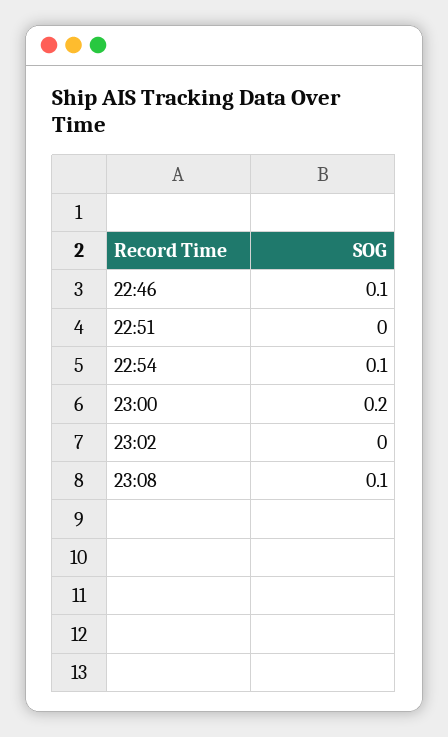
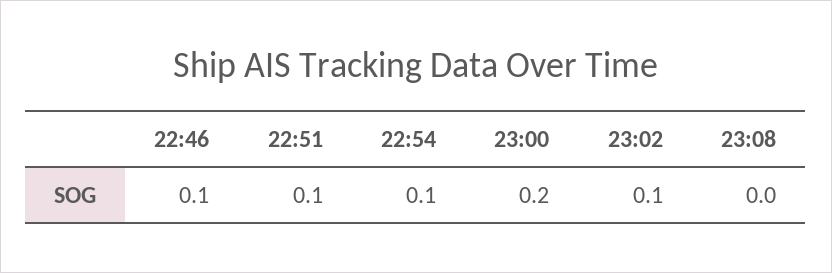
22:51: 0 -> 0.1
23:02: 0 -> 0.1
23:08: 0.1 -> 0

